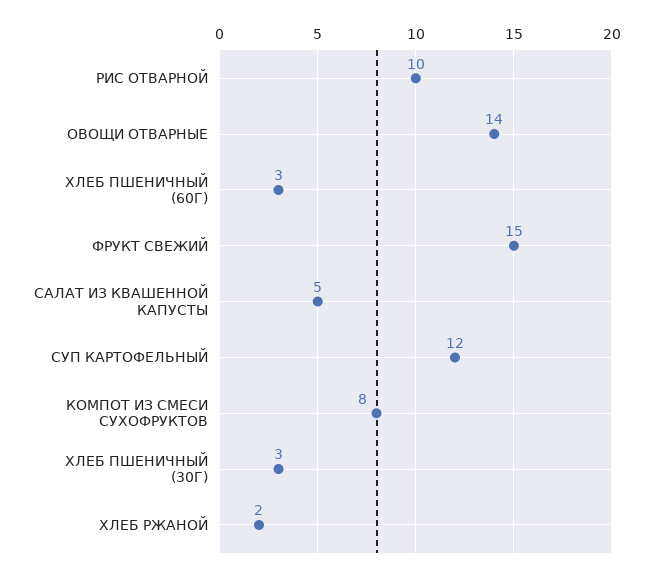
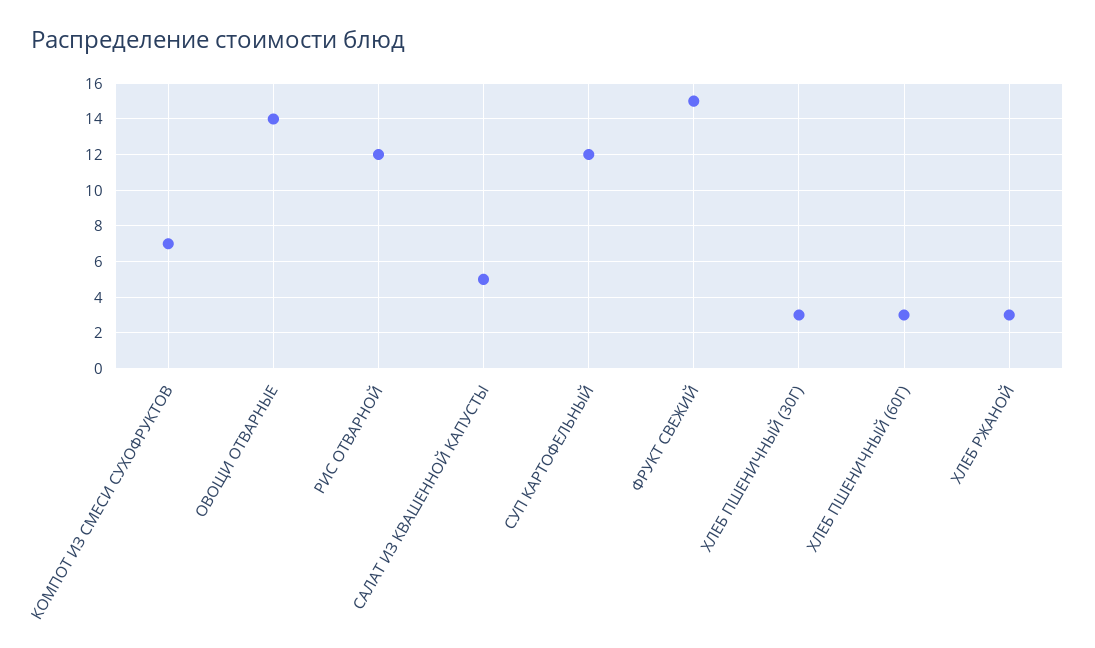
РИС ОТВАРНОЙ: 10 -> 12
КОМПОТ ИЗ СМЕСИ СУХОФРУКТОВ: 8 -> 7
ХЛЕБ РЖАНОЙ: 2 -> 3

